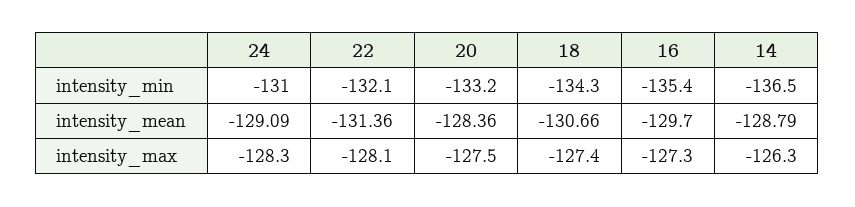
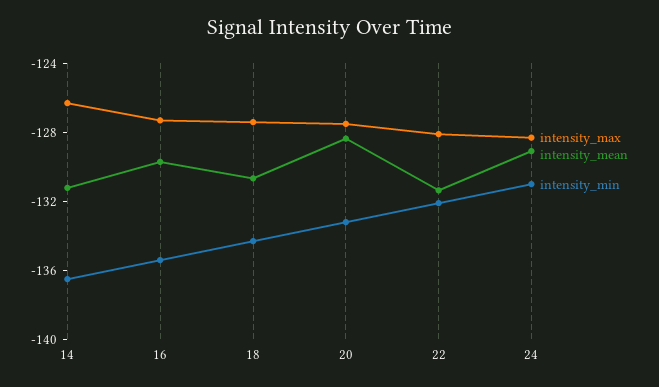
intensity_mean, 14: -128.79 -> -131

